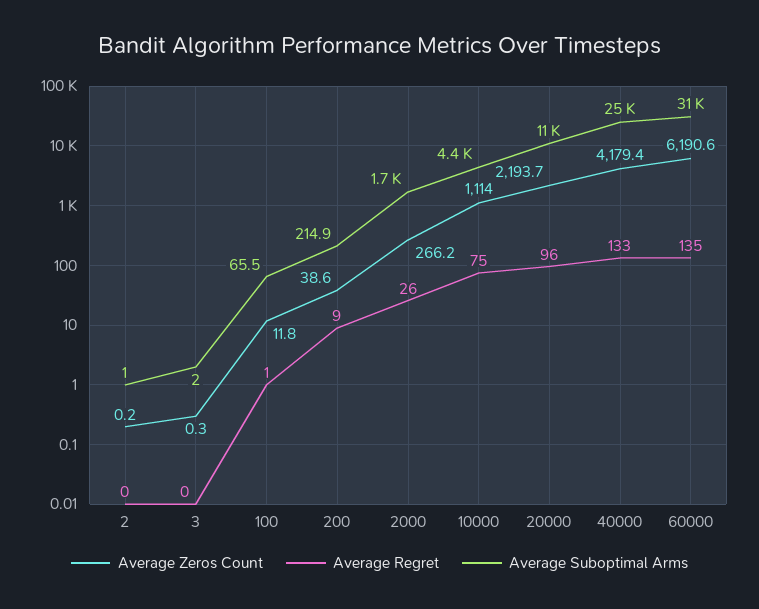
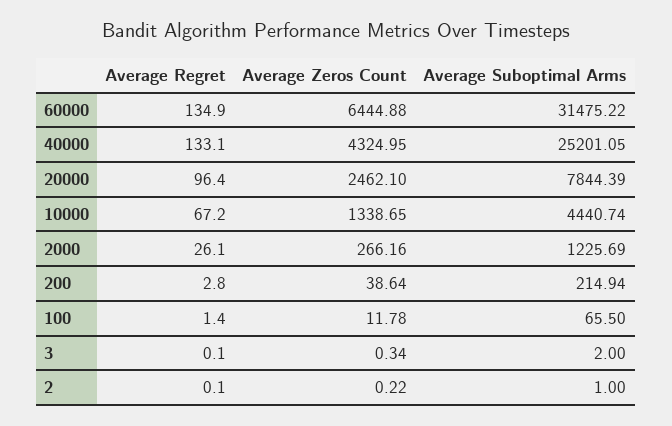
Average Regret, 200: 9 -> 2.8
Average Suboptimal Arms, 2000: 1700 -> 1225.69
Average Zeros Count, 10000: 1114 -> 1338.65
Average Regret, 10000: 75 -> 67.2
Average Zeros Count, 20000: 2193.7 -> 2462.1
Average Suboptimal Arms, 20000: 11000 -> 7844.39
Average Zeros Count, 40000: 4179.4 -> 4324.95
Average Zeros Count, 60000: 6190.6 -> 6444.88

